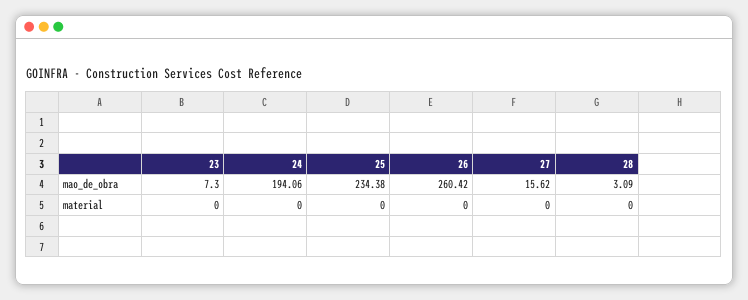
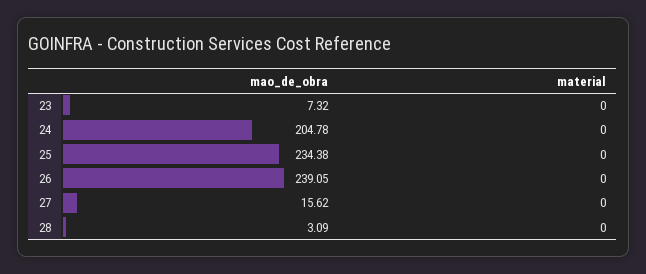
23, mao_de_obra: 7.3 -> 7.32
24, mao_de_obra: 194.06 -> 204.78
26, mao_de_obra: 260.42 -> 239.05

